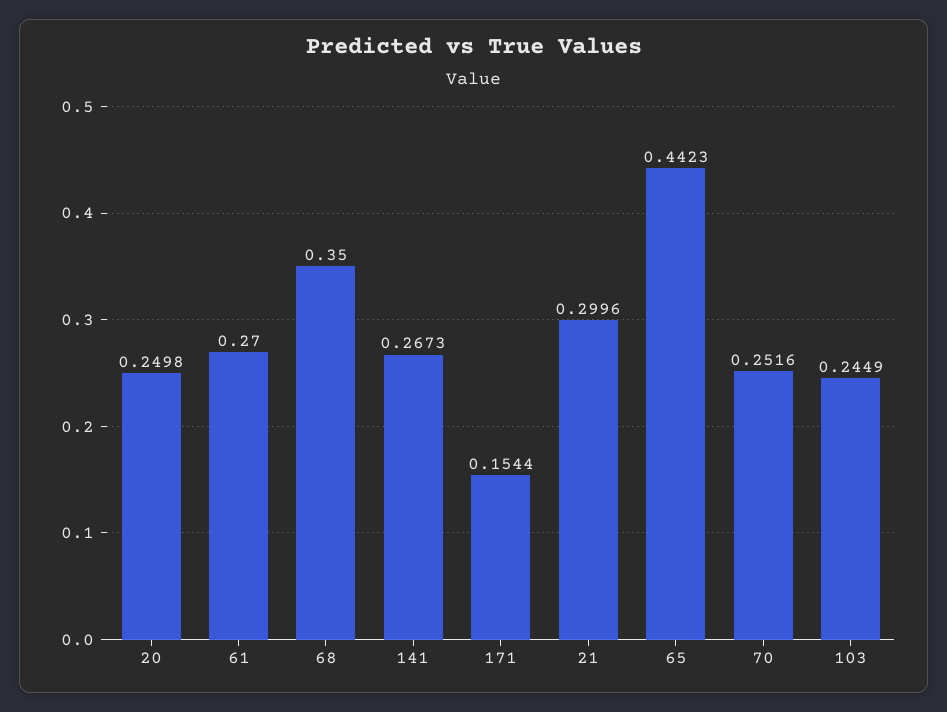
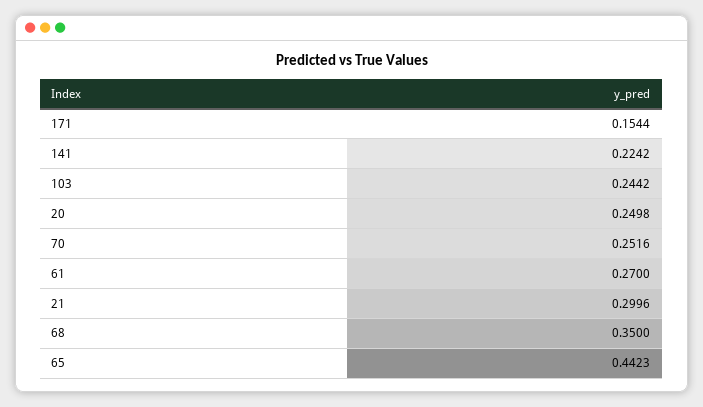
141: 0.2673 -> 0.2242
103: 0.2449 -> 0.2442

